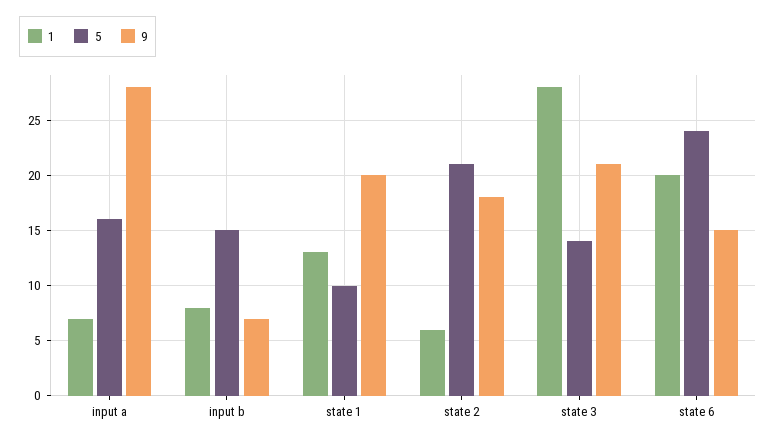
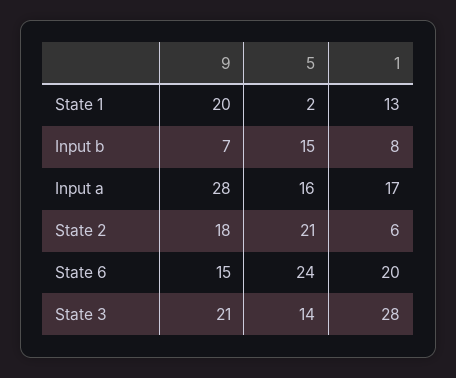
1, input a: 7 -> 17
5, state 1: 10 -> 2

